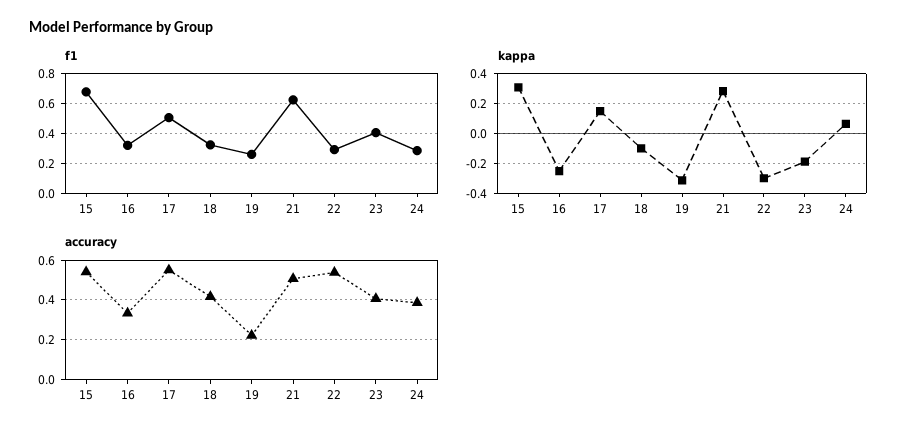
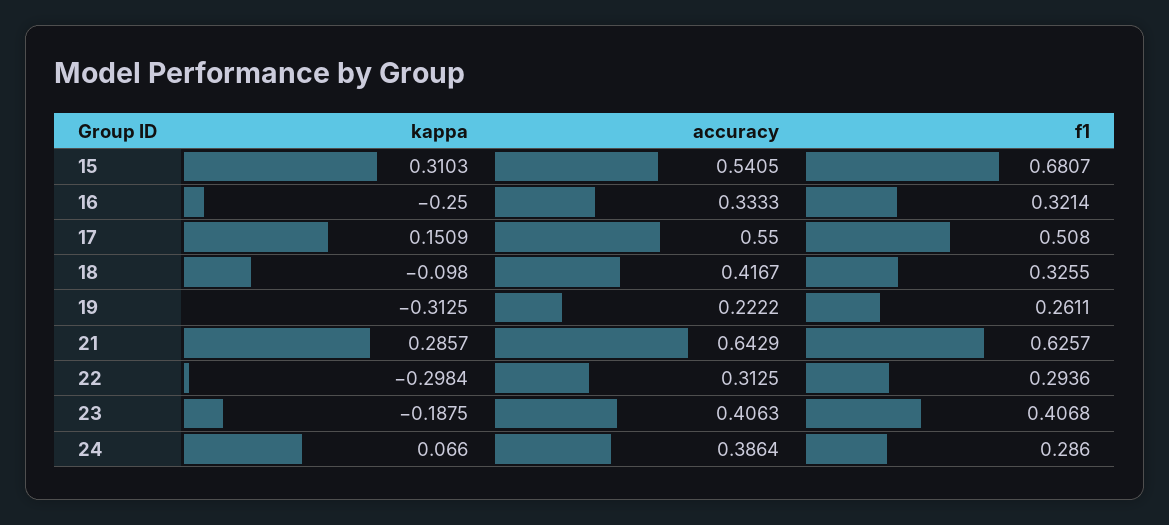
accuracy, 21: 0.5 -> 0.6429
accuracy, 22: 0.55 -> 0.3125

